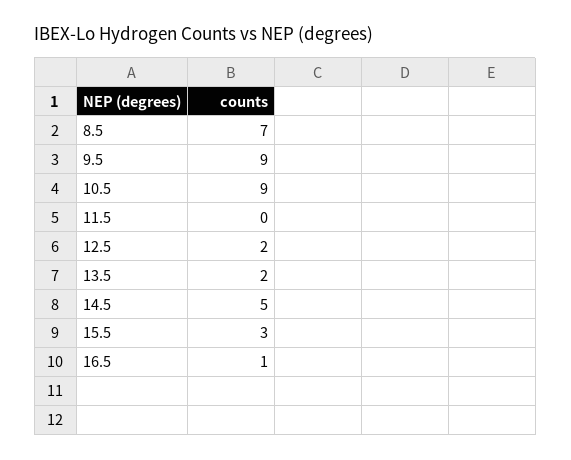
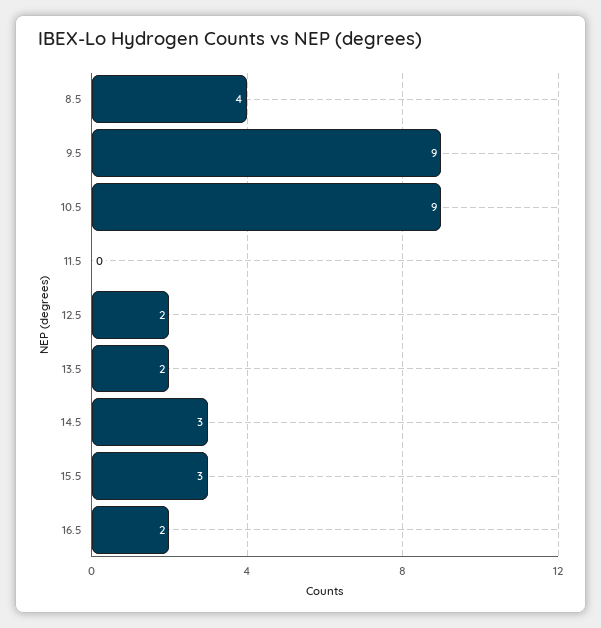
8.5: 7 -> 4
14.5: 5 -> 3
16.5: 1 -> 2

